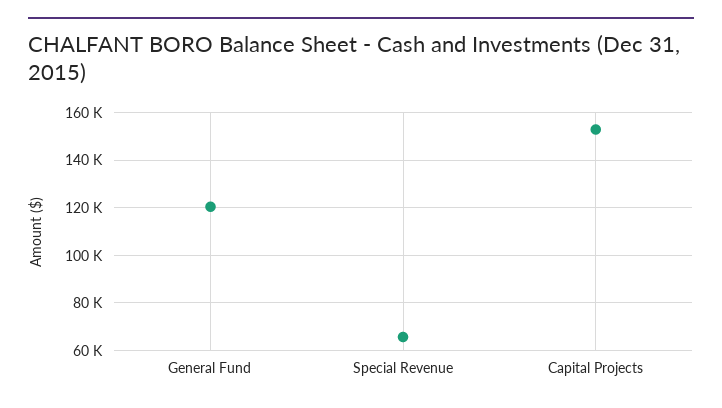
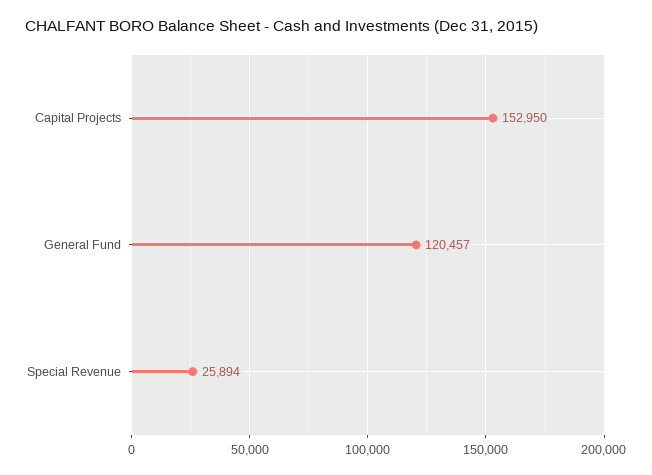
Special Revenue: 65000 -> 25894

